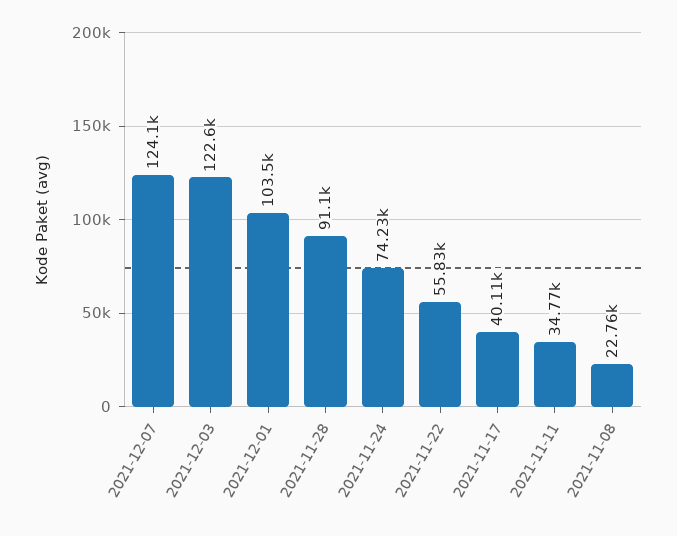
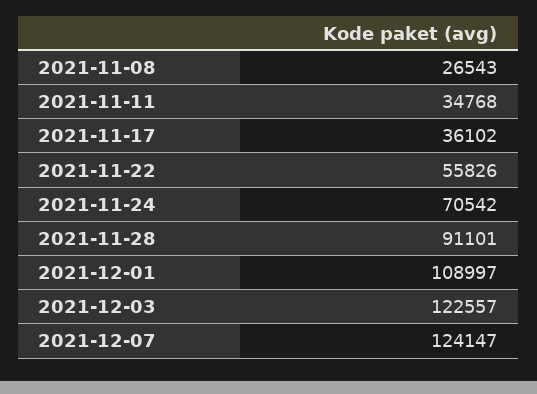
2021-12-01: 103500 -> 108997
2021-11-24: 74230 -> 70542
2021-11-17: 40110 -> 36102
2021-11-08: 22760 -> 26543

